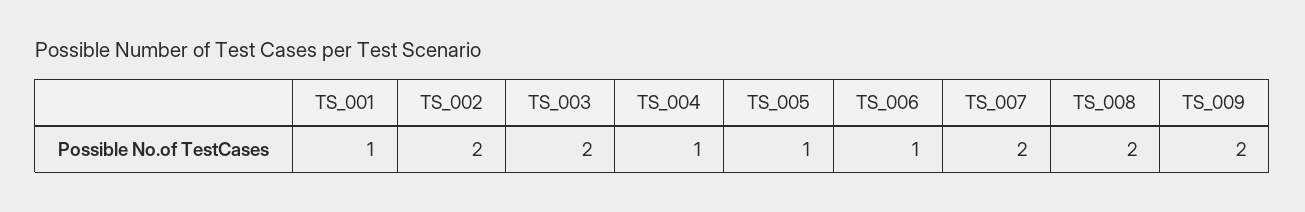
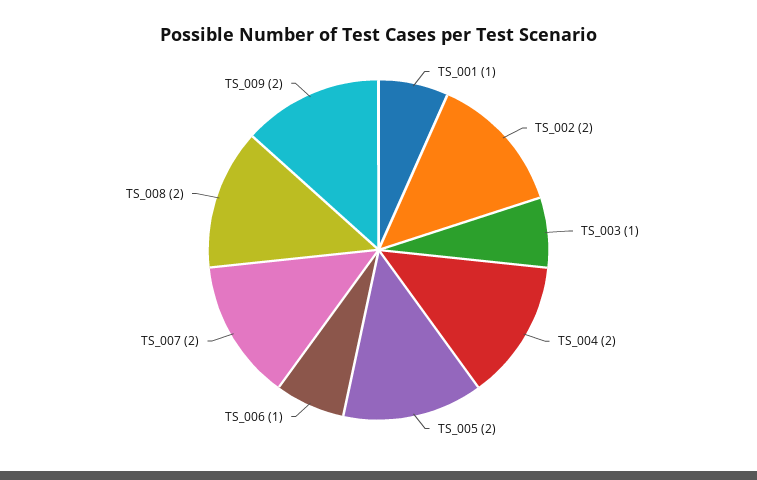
TS_003: 2 -> 1
TS_004: 1 -> 2
TS_005: 1 -> 2

